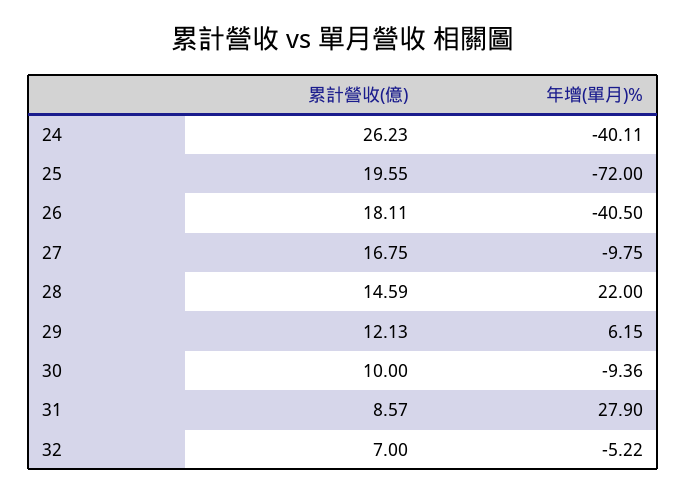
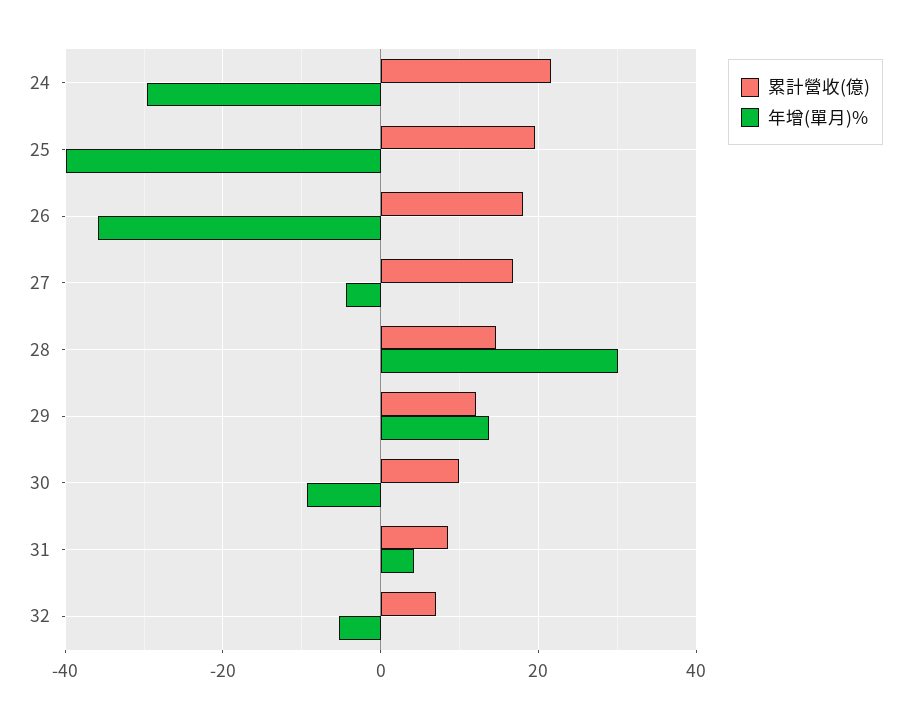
累計營收(億), 24: 26.23 -> 22
年增(單月)%, 24: -40.11 -> -30
年增(單月)%, 25: -72 -> -40
年增(單月)%, 26: -40.5 -> -36
年增(單月)%, 27: -9.75 -> -4
年增(單月)%, 28: 22 -> 30
年增(單月)%, 29: 6.15 -> 14
年增(單月)%, 31: 27.9 -> 4

